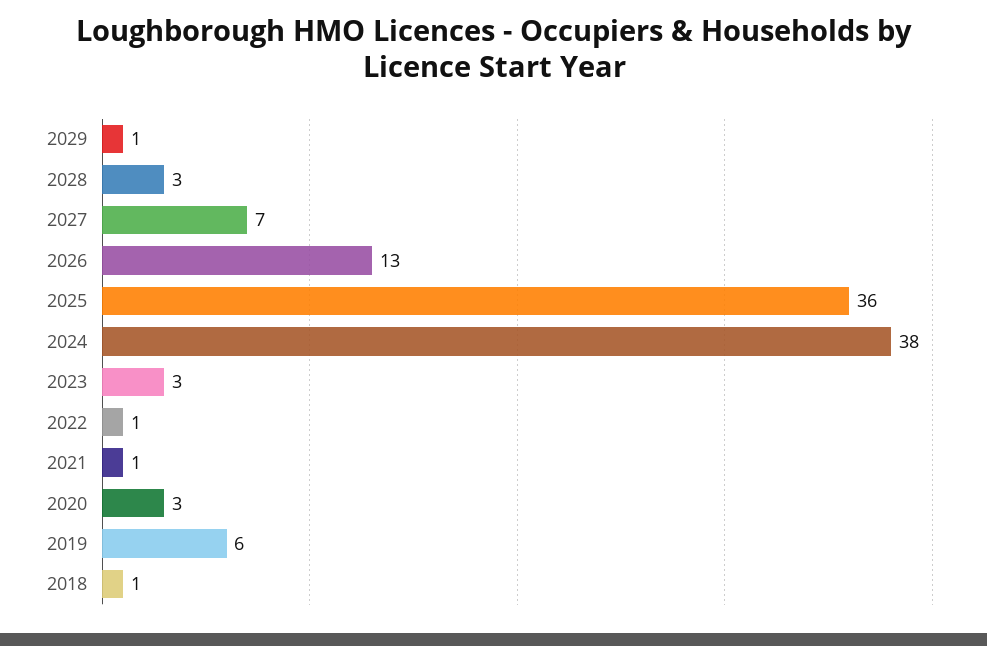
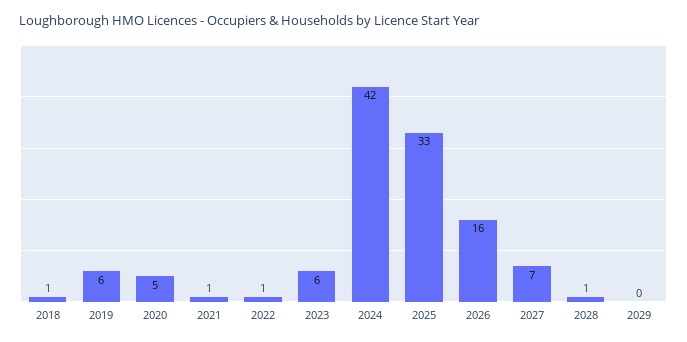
2029: 1 -> 0
2028: 3 -> 1
2026: 13 -> 16
2025: 36 -> 33
2024: 38 -> 42
2023: 3 -> 6
2020: 3 -> 5

